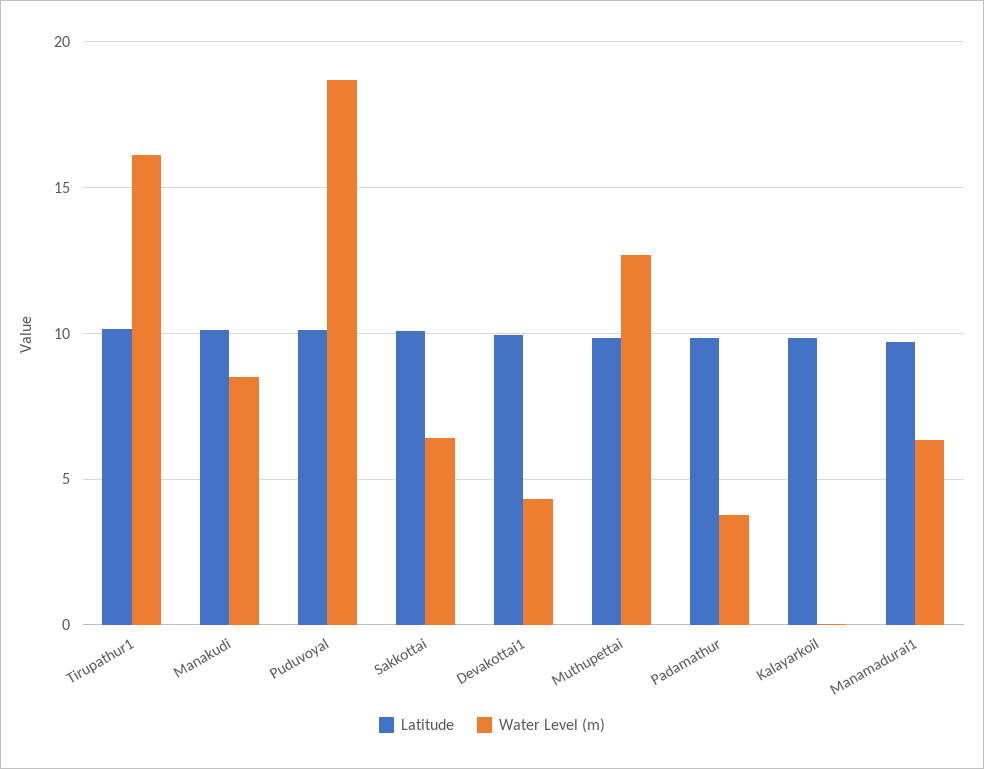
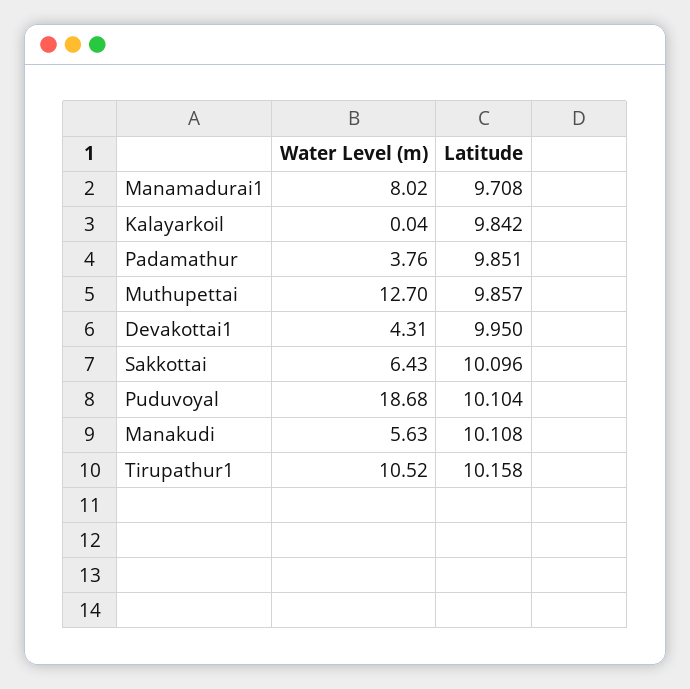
Water Level (m), Tirupathur1: 16 -> 10.52
Water Level (m), Manakudi: 8.5 -> 5.63
Water Level (m), Manamadurai1: 6.5 -> 8.02

